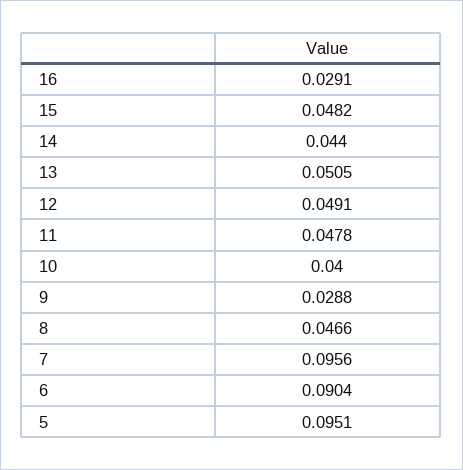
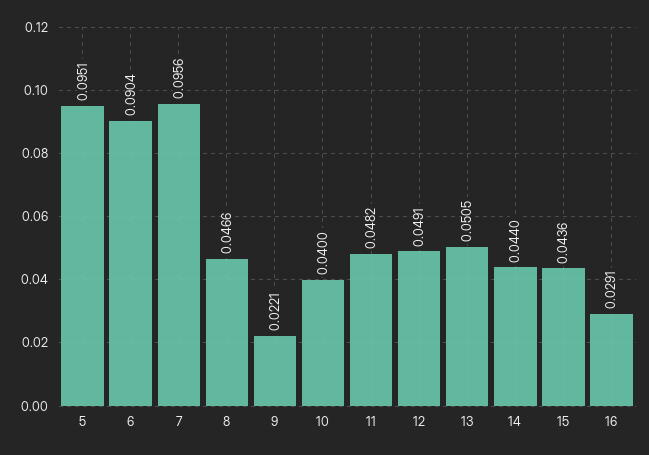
15: 0.0482 -> 0.0436
11: 0.0478 -> 0.0482
9: 0.0288 -> 0.0221

